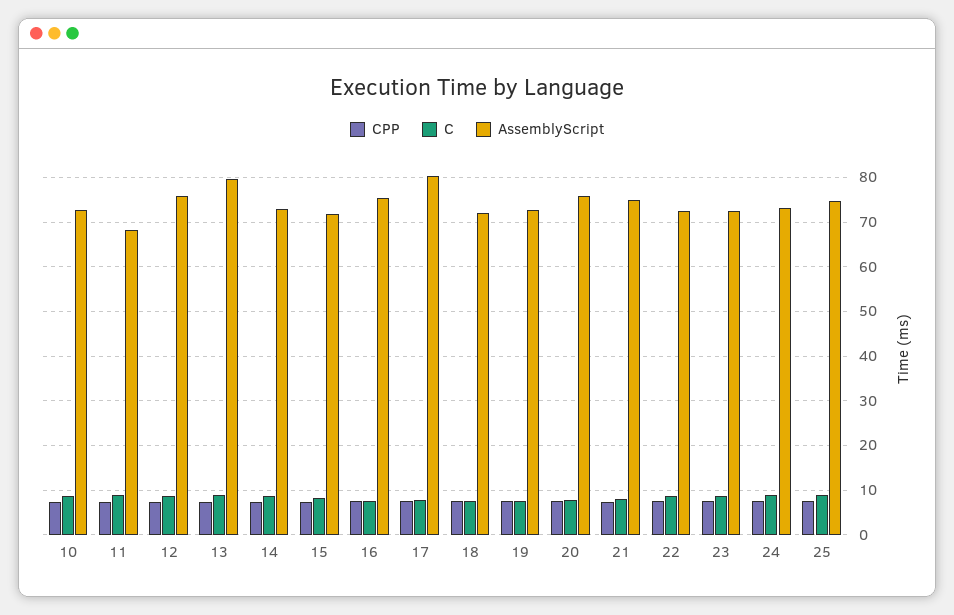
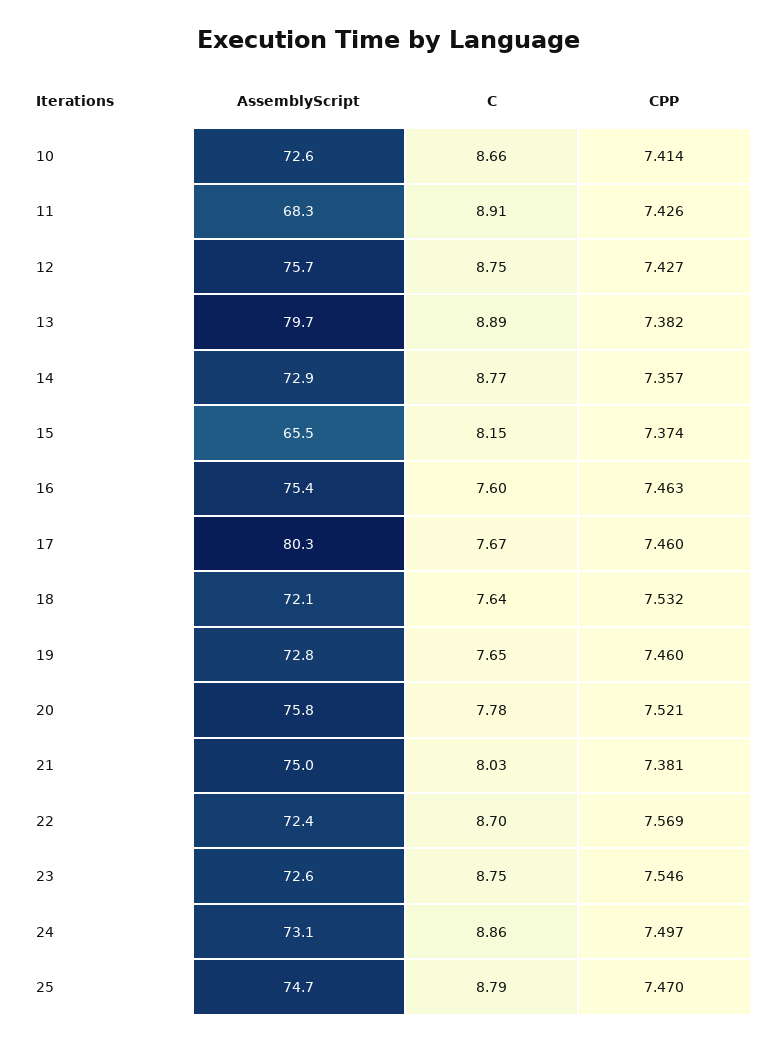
AssemblyScript, 15: 72 -> 65.5

